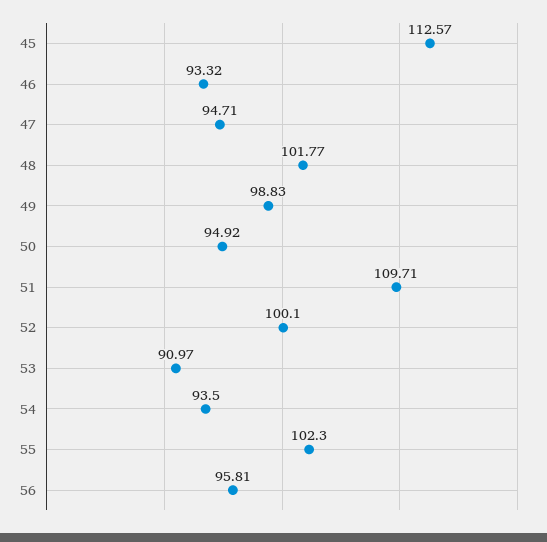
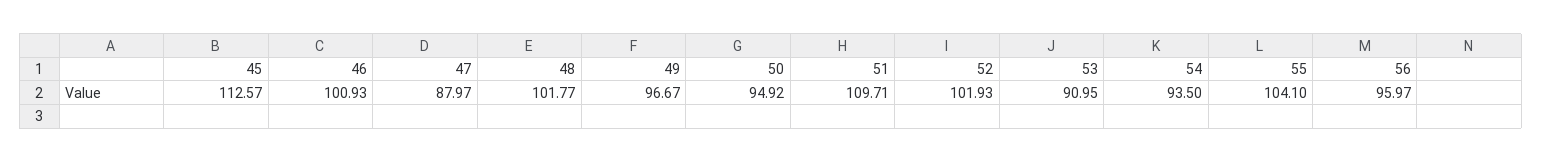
46: 93.32 -> 100.93
47: 94.71 -> 87.97
49: 98.83 -> 96.67
52: 100.1 -> 101.93
53: 90.97 -> 90.95
55: 102.3 -> 104.1
56: 95.81 -> 95.97

